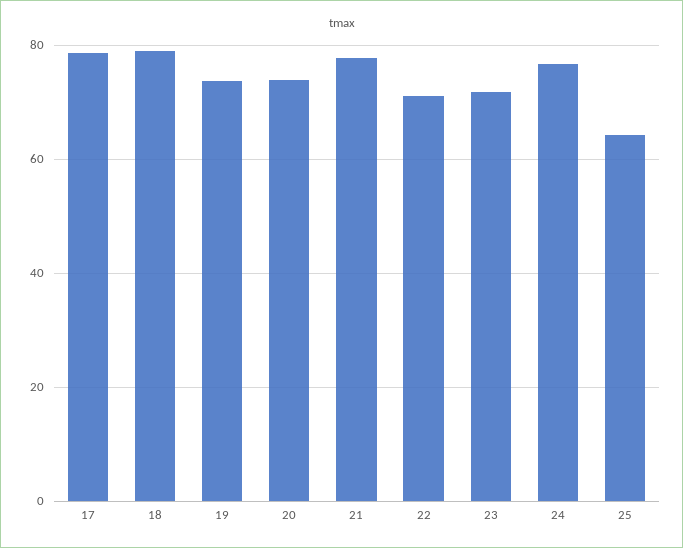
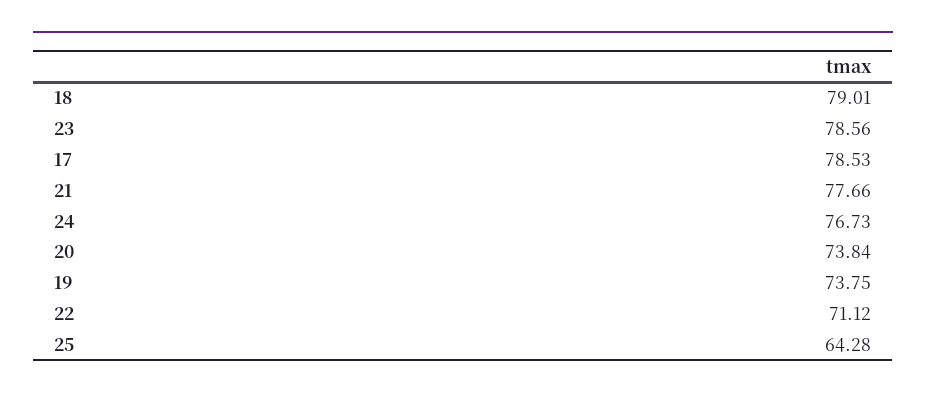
23: 72 -> 78.56

